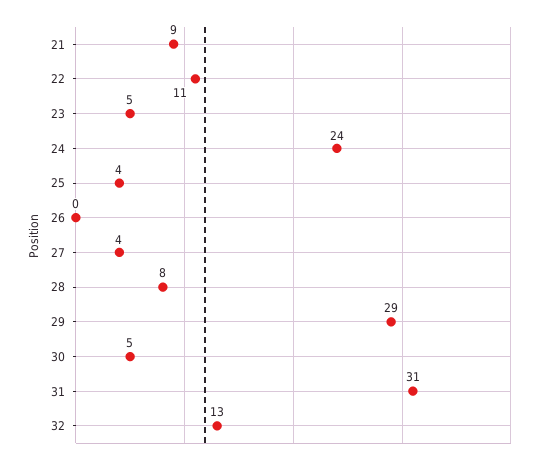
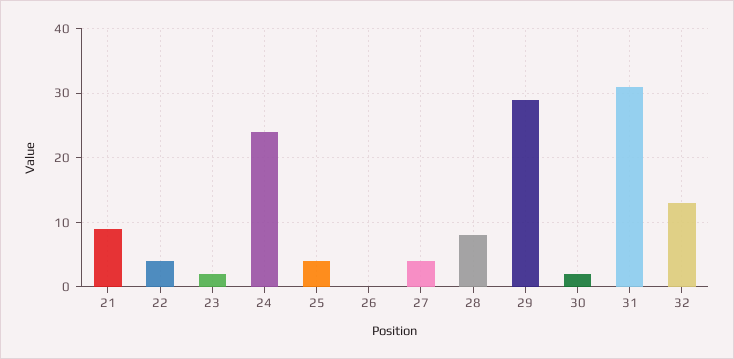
22: 11 -> 4
23: 5 -> 2
30: 5 -> 2

